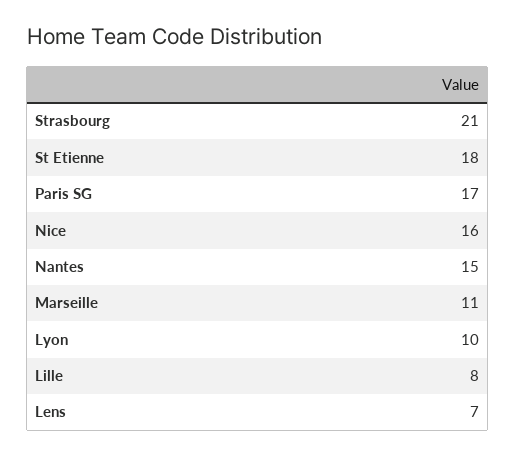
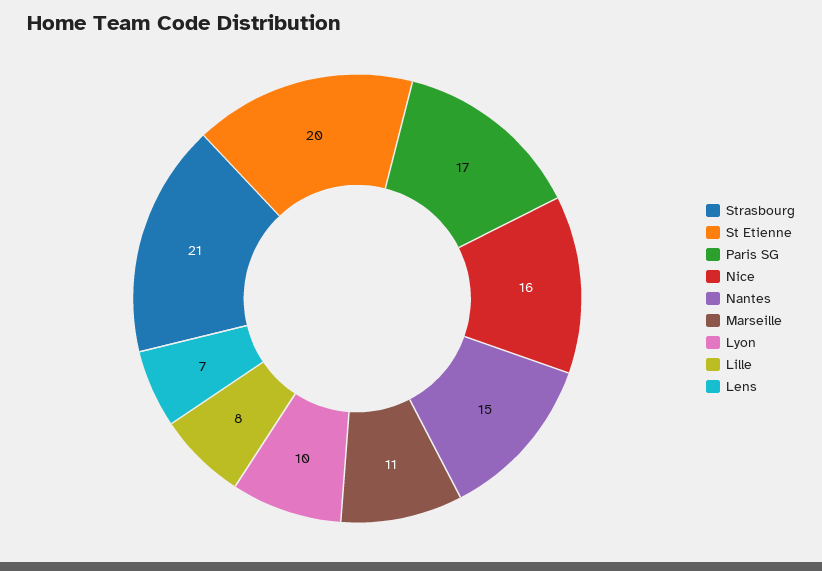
St Etienne: 18 -> 20

